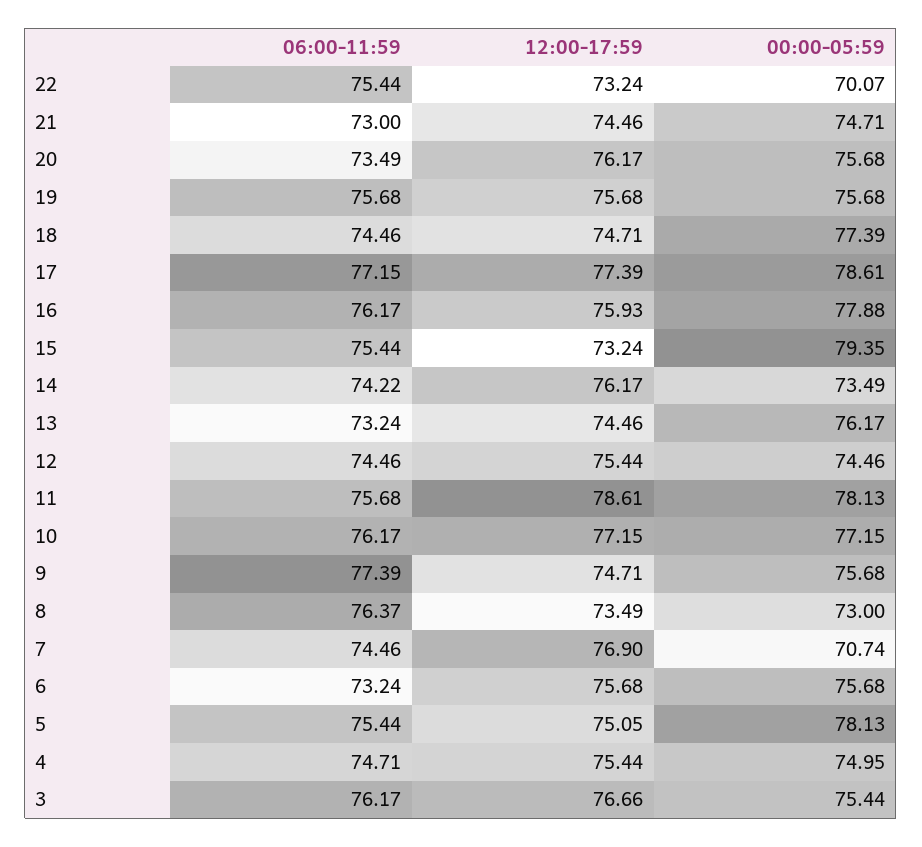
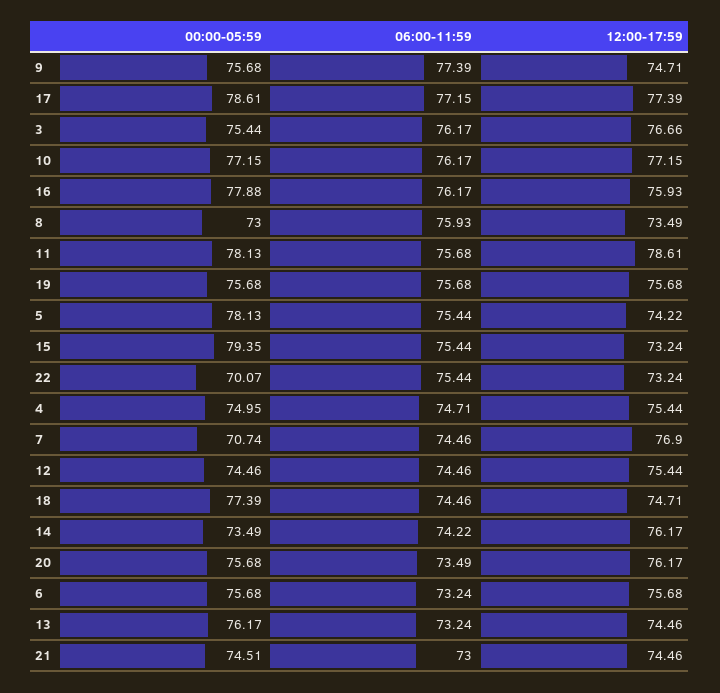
00:00-05:59, 21: 74.71 -> 74.51
06:00-11:59, 8: 76.37 -> 75.93
12:00-17:59, 5: 75.05 -> 74.22

